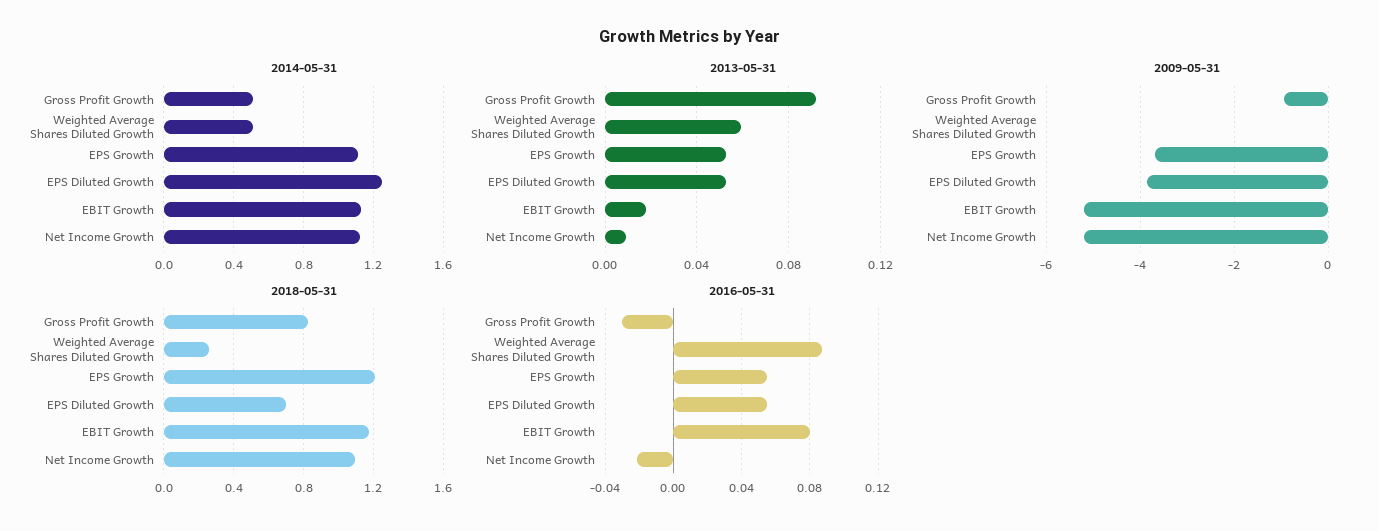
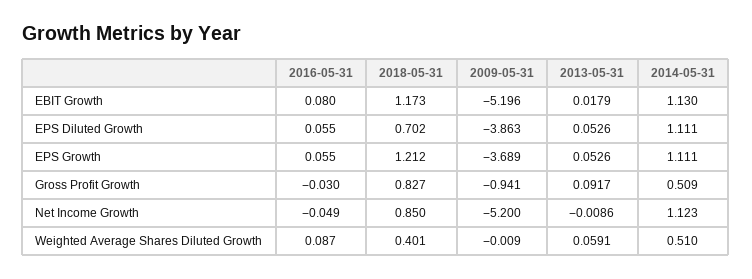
2014-05-31, EPS Diluted Growth: 1.25 -> 1.111
2013-05-31, Net Income Growth: 0.01 -> -0.0086
2018-05-31, Weighted Average Shares Diluted Growth: 0.25 -> 0.401
2018-05-31, Net Income Growth: 1.1 -> 0.85
2016-05-31, Net Income Growth: -0.02 -> -0.049

